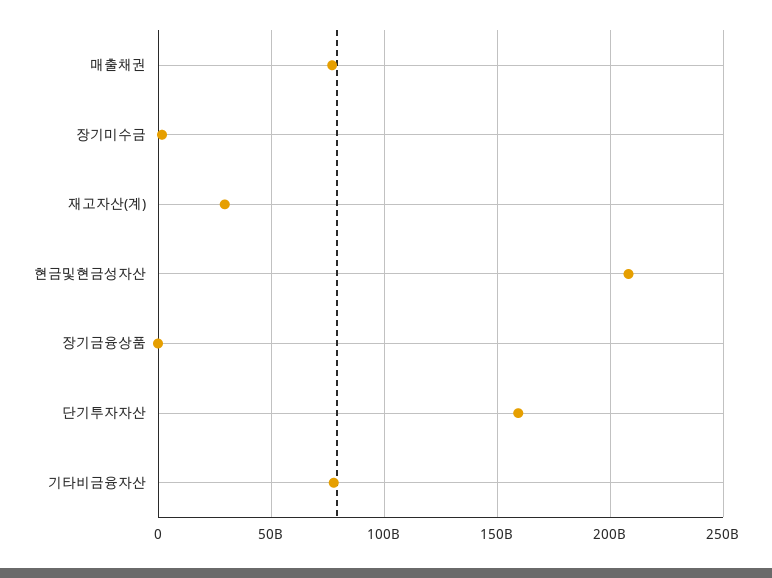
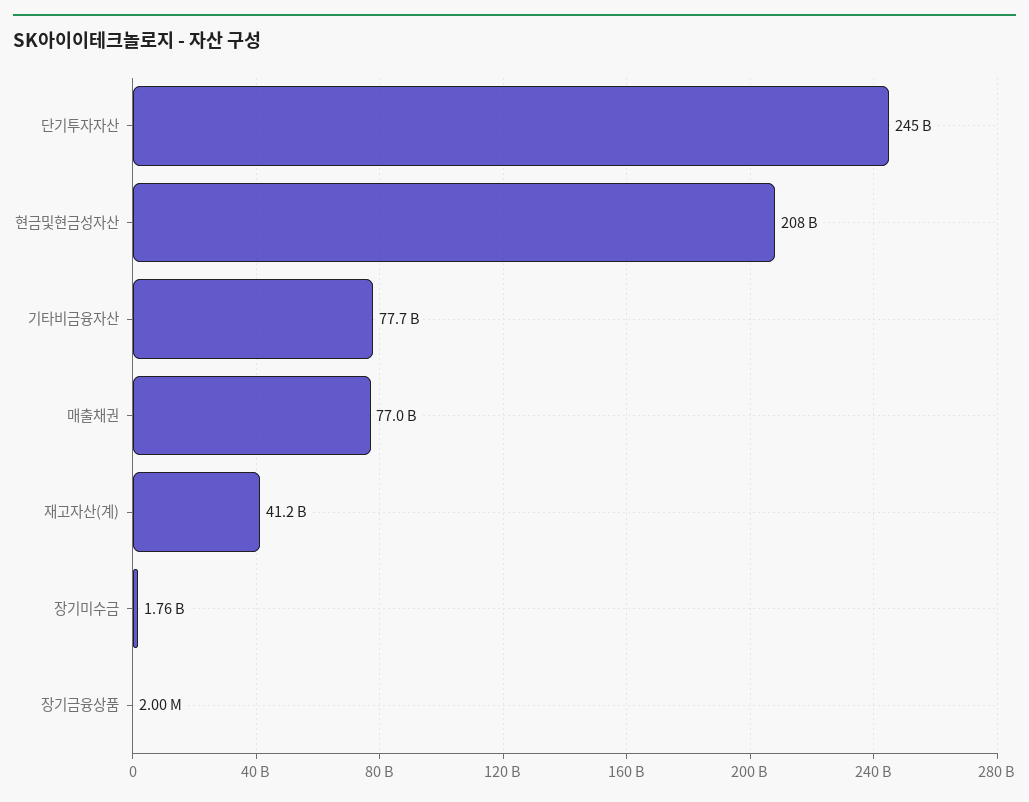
재고자산(계): 30000000000 -> 41200000000
단기투자자산: 160000000000 -> 245000000000

